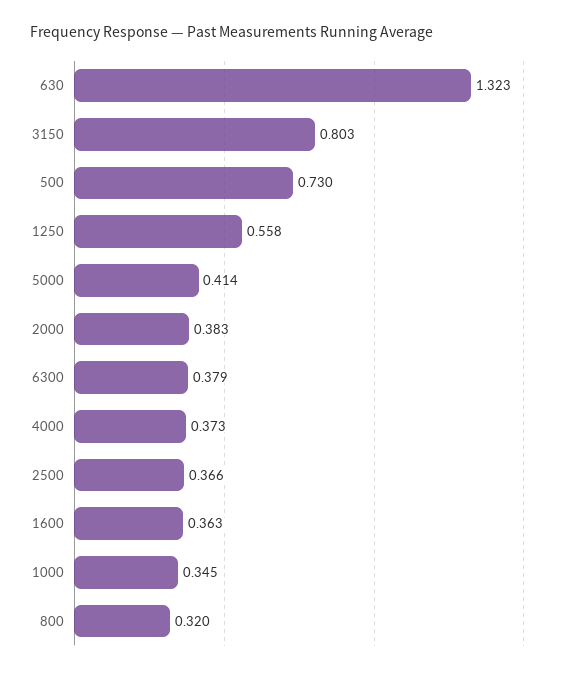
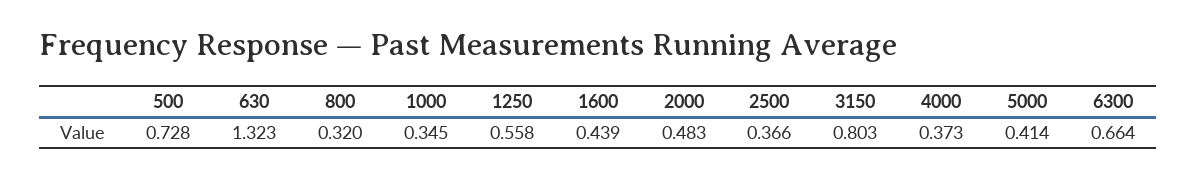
500: 0.73 -> 0.728
2000: 0.383 -> 0.483
6300: 0.379 -> 0.664
1600: 0.363 -> 0.439

